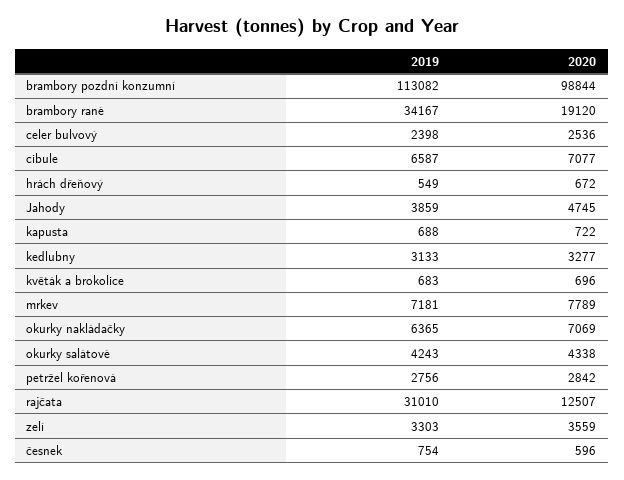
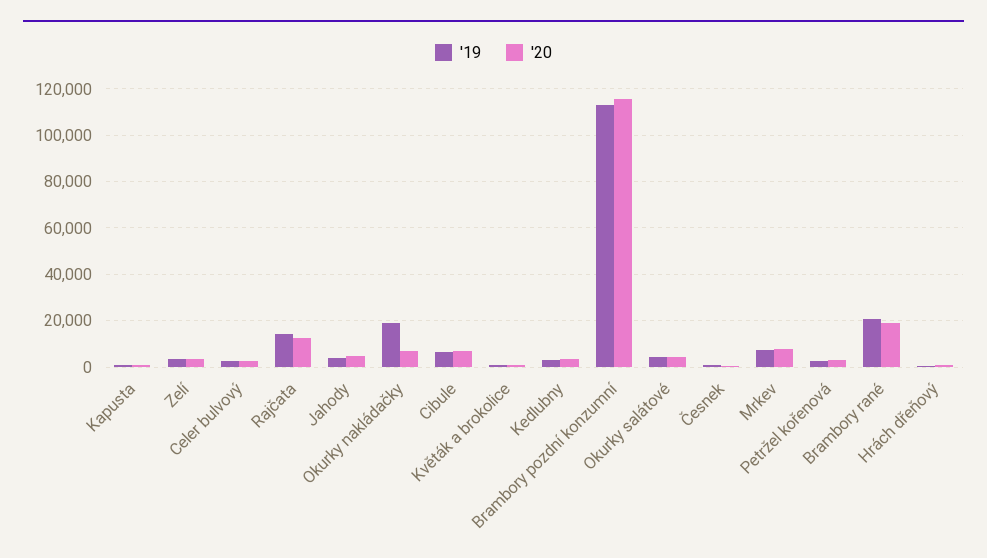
2020, brambory pozdní konzumní: 98844 -> 115000
2019, brambory rané: 34167 -> 20000
2019, okurky nakládačky: 6365 -> 20000
2019, rajčata: 31010 -> 15000

